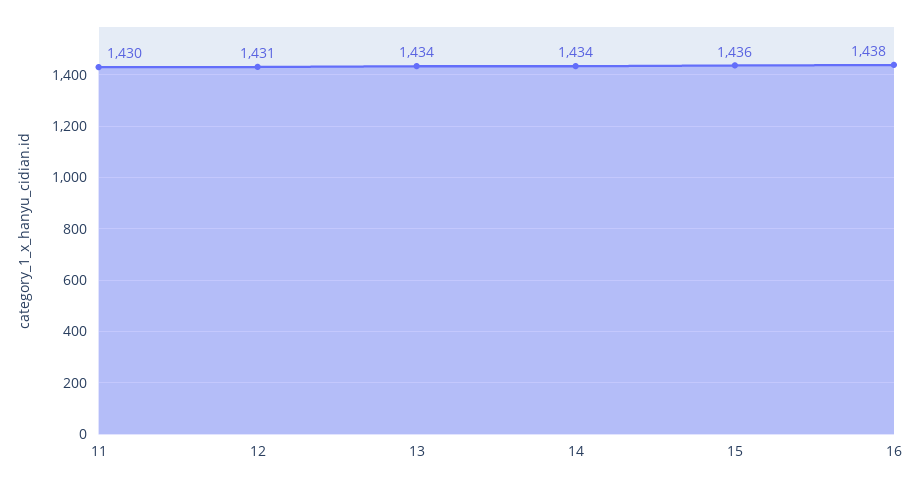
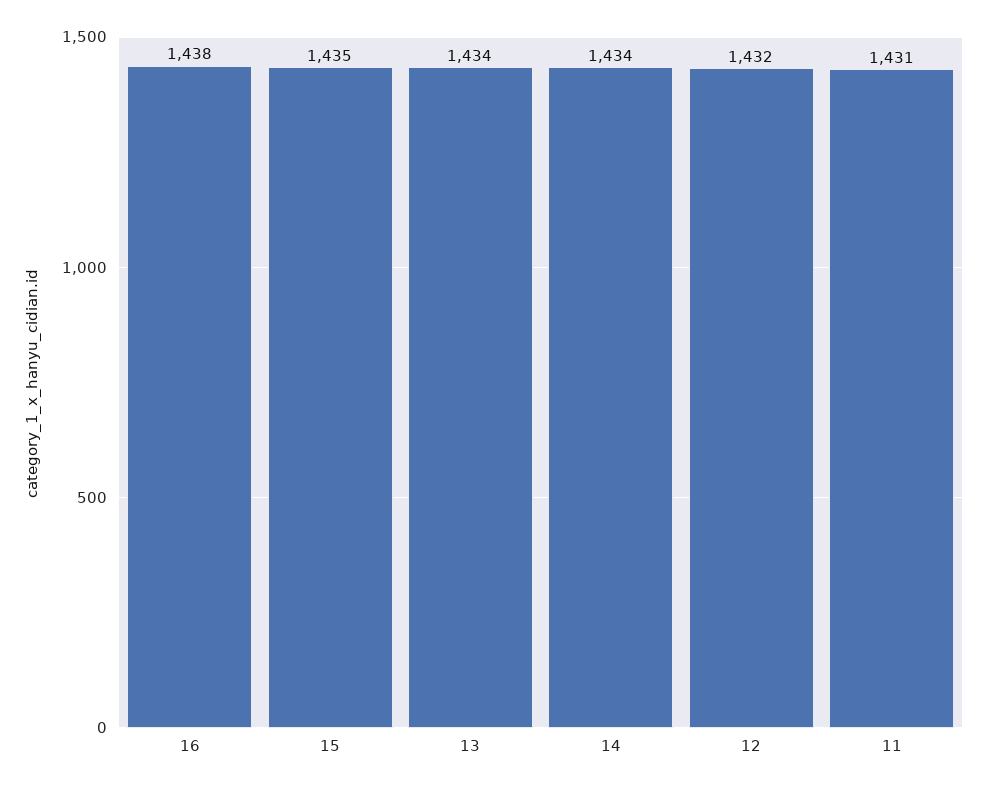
11: 1430 -> 1431
12: 1431 -> 1432
15: 1436 -> 1435

